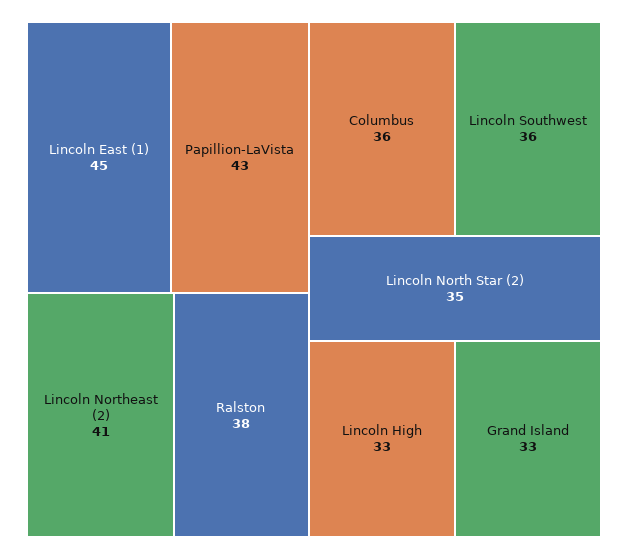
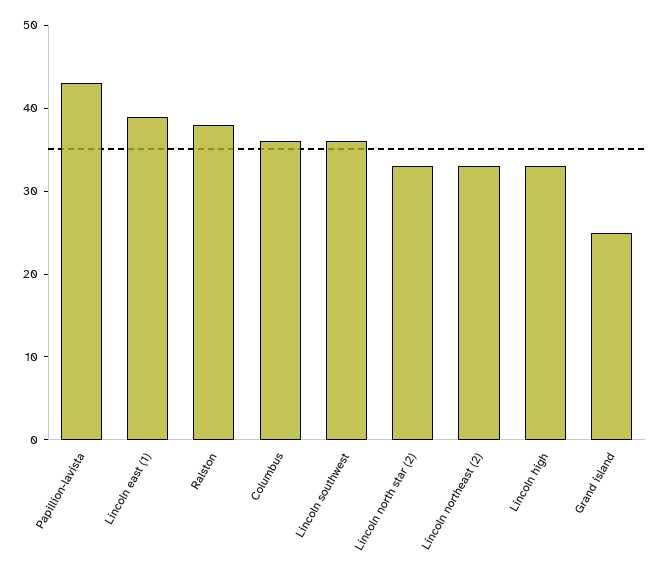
Lincoln East (1): 45 -> 39
Lincoln Northeast (2): 41 -> 33
Lincoln North Star (2): 35 -> 33
Grand Island: 33 -> 25

